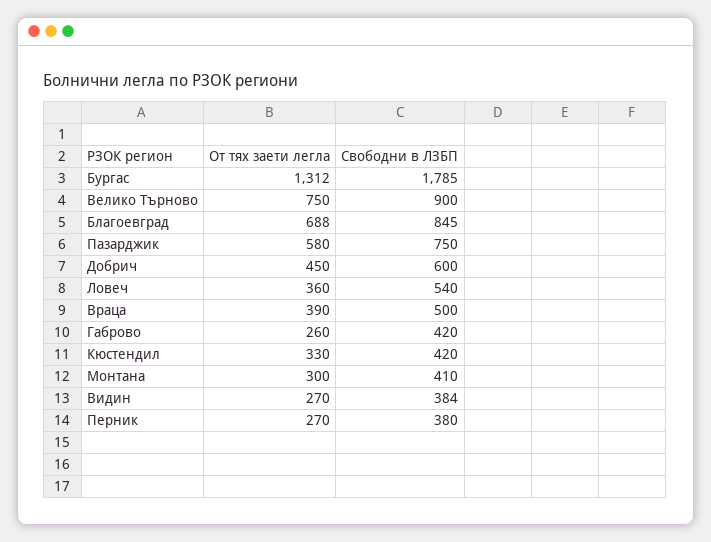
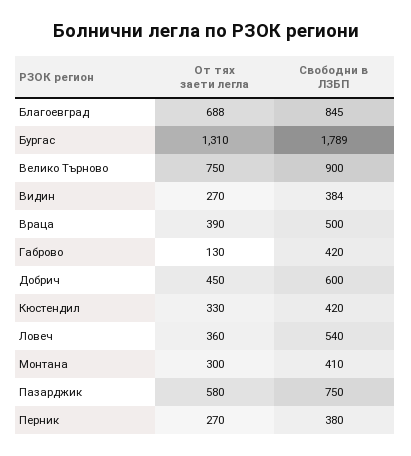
От тях заети легла, Бургас: 1312 -> 1310
Свободни в ЛЗБП, Бургас: 1785 -> 1789
От тях заети легла, Габрово: 260 -> 130

